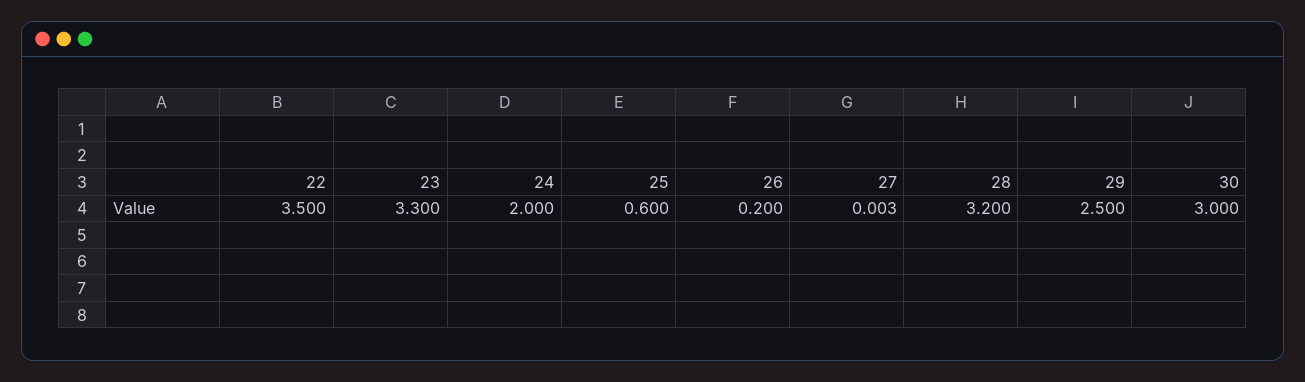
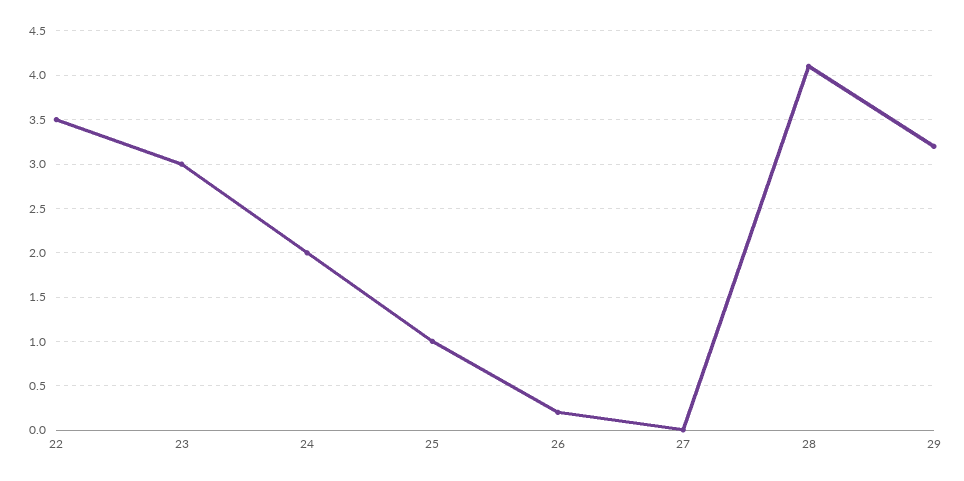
23: 3.3 -> 3
25: 0.6 -> 1
28: 3.2 -> 4.1
29: 2.5 -> 3.2
30: 3 -> none

